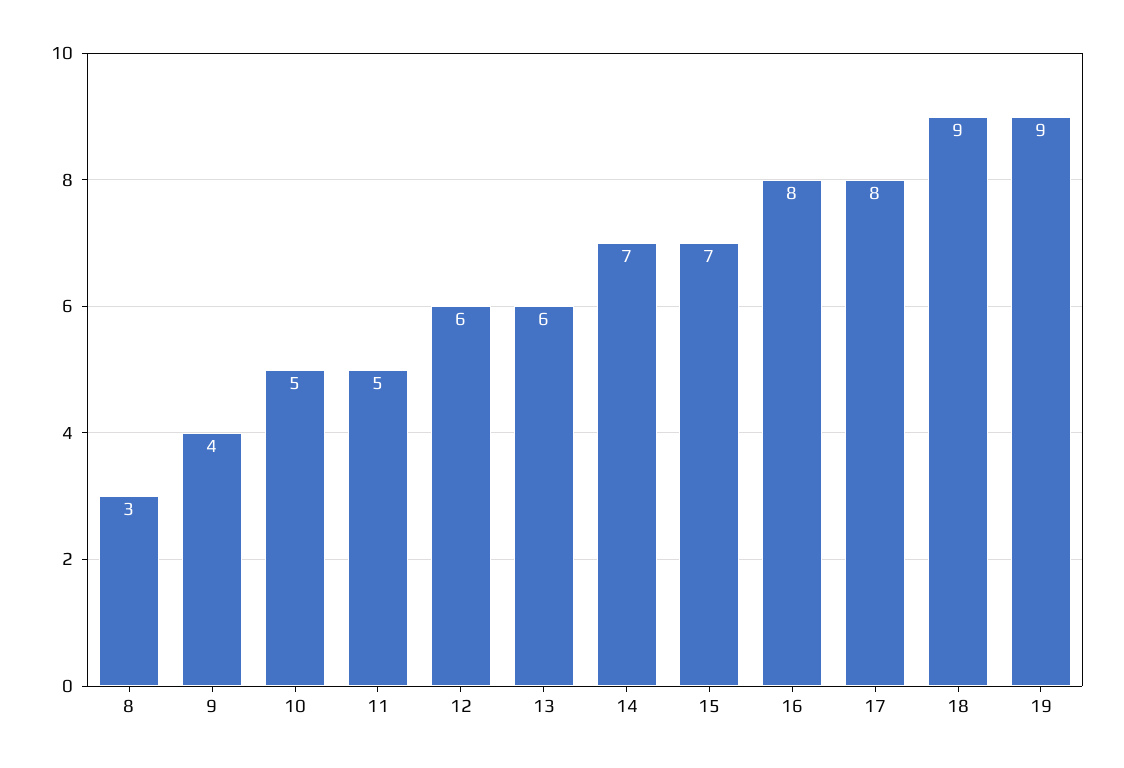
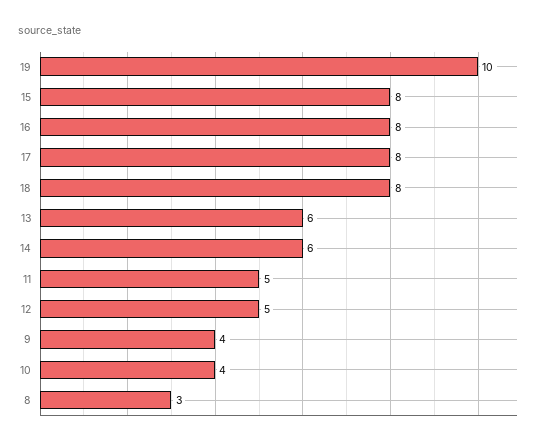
10: 5 -> 4
12: 6 -> 5
14: 7 -> 6
15: 7 -> 8
18: 9 -> 8
19: 9 -> 10

